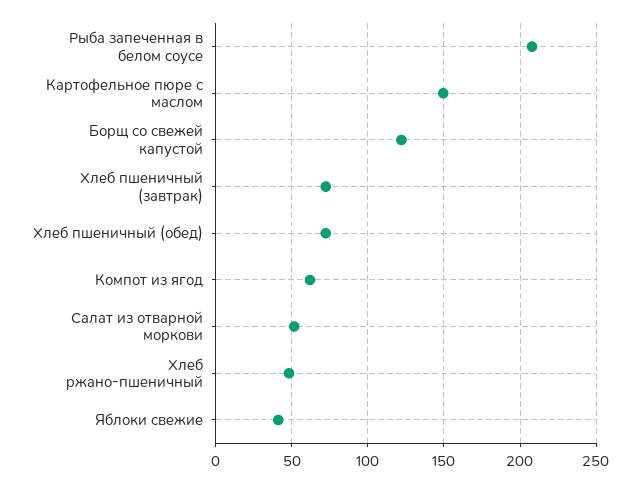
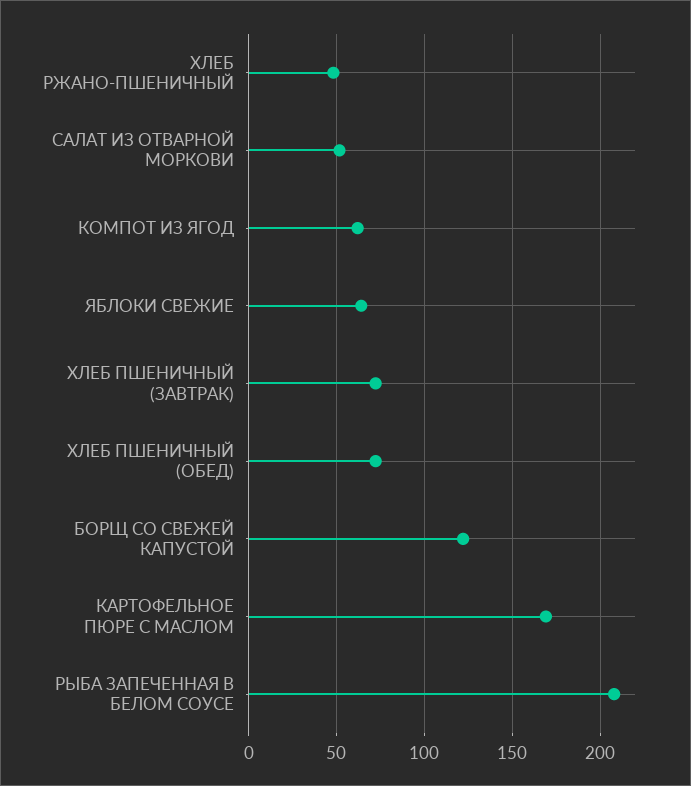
Картофельное пюре с маслом: 150 -> 170
Яблоки свежие: 40 -> 65

